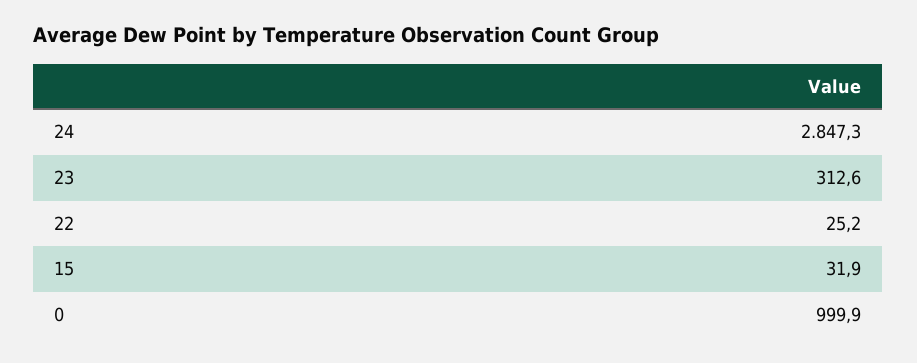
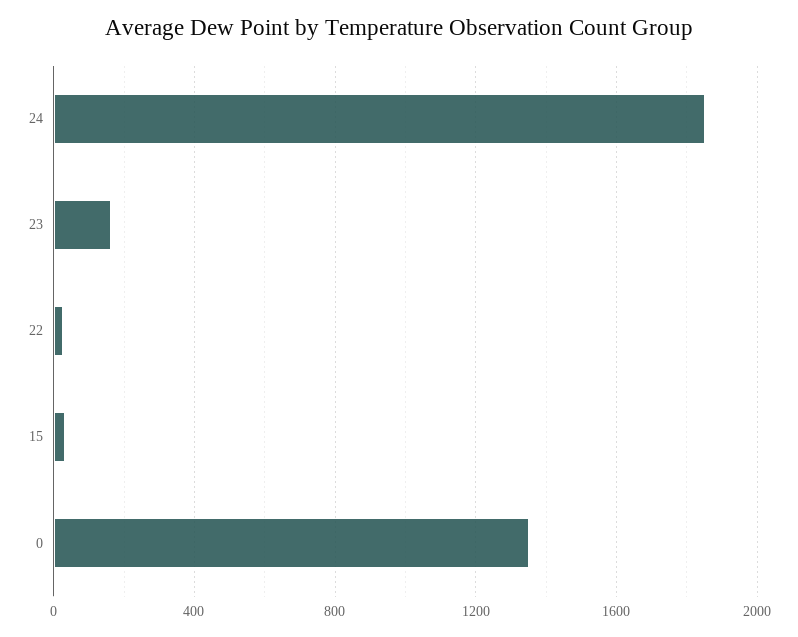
24: 2847.3 -> 1850
23: 312.6 -> 150
0: 999.9 -> 1350

